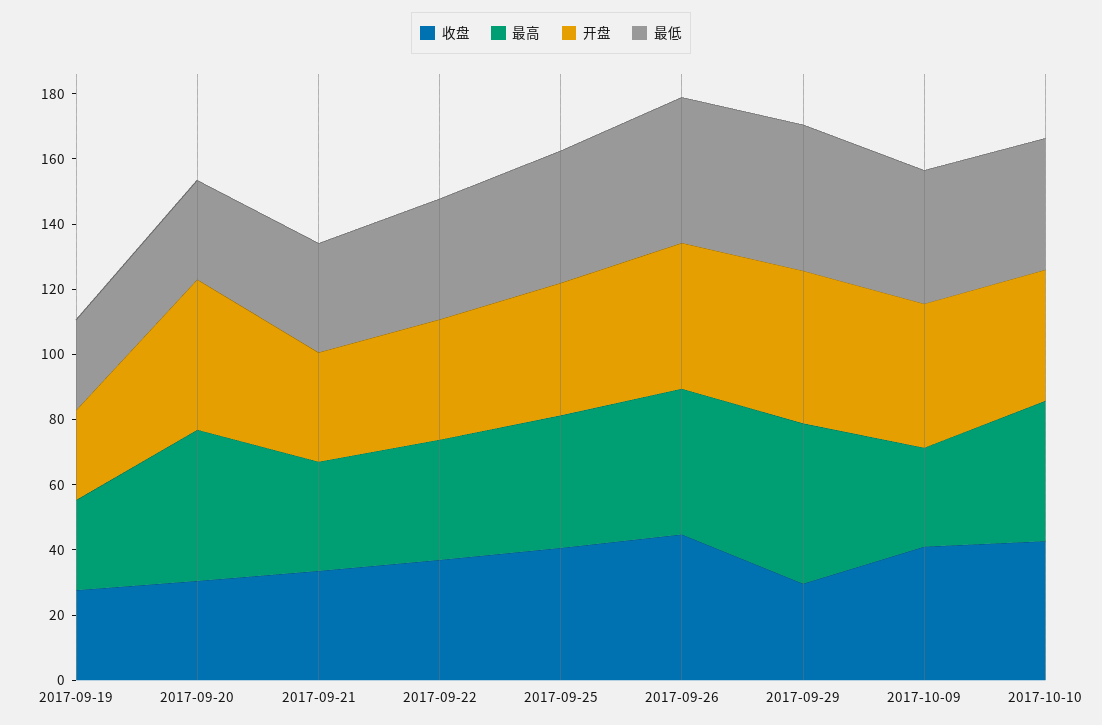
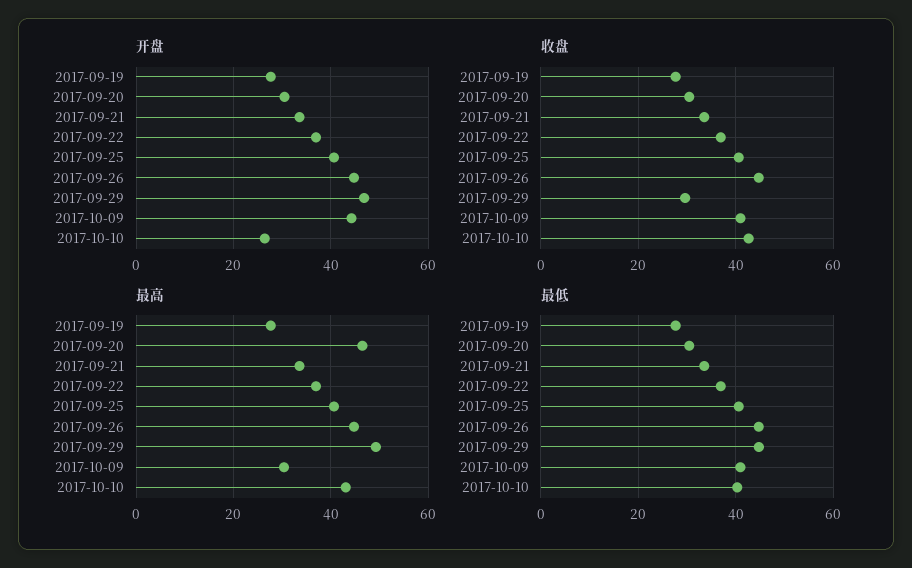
开盘, 2017-09-20: 45 -> 30
开盘, 2017-10-10: 40 -> 26

